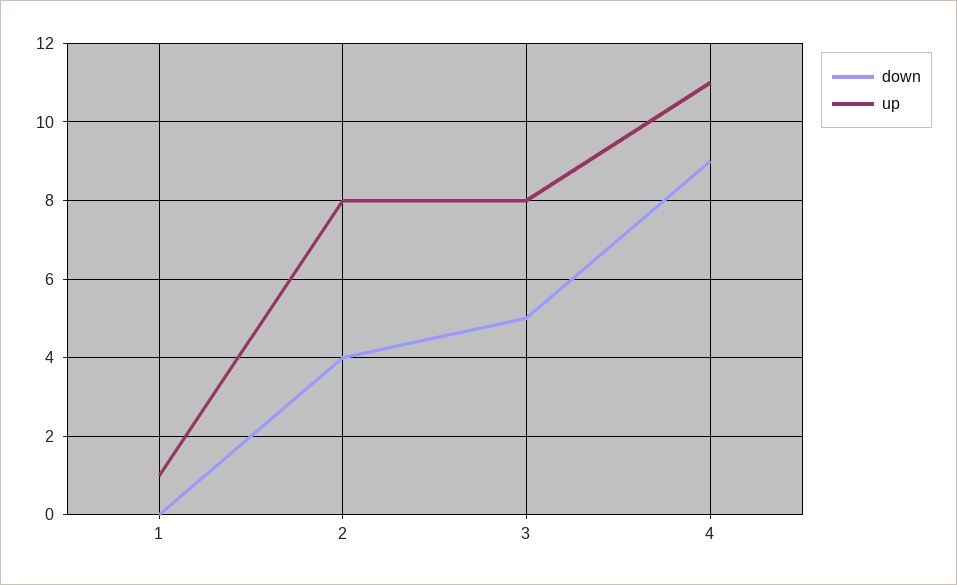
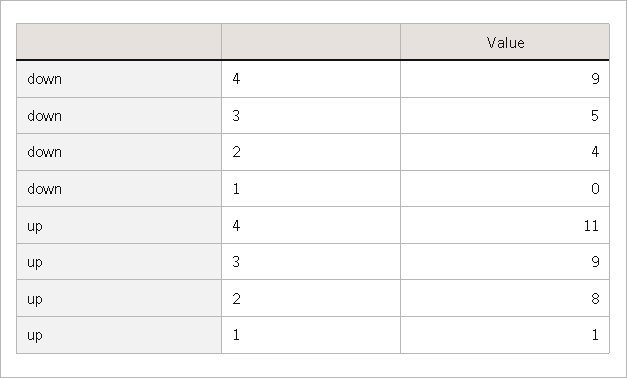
up, 3: 8 -> 9

